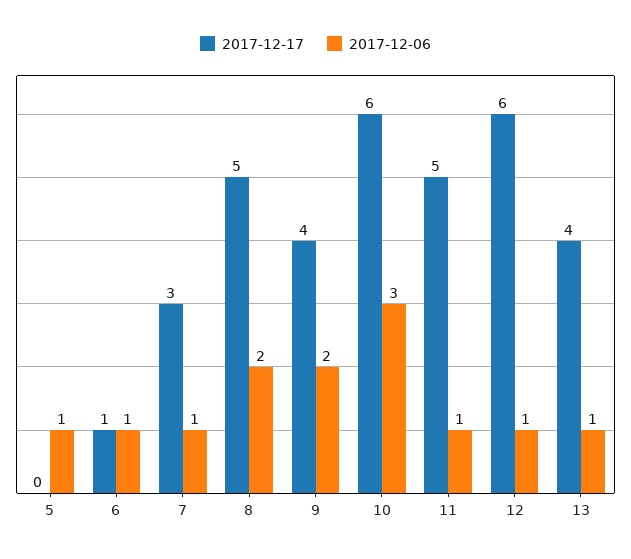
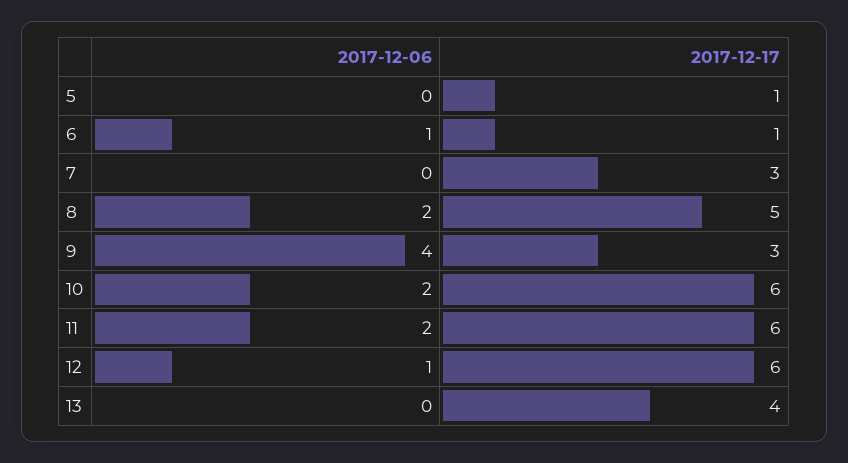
2017-12-17, 5: 0 -> 1
2017-12-06, 5: 1 -> 0
2017-12-06, 7: 1 -> 0
2017-12-17, 9: 4 -> 3
2017-12-06, 9: 2 -> 4
2017-12-06, 10: 3 -> 2
2017-12-17, 11: 5 -> 6
2017-12-06, 11: 1 -> 2
2017-12-06, 13: 1 -> 0

